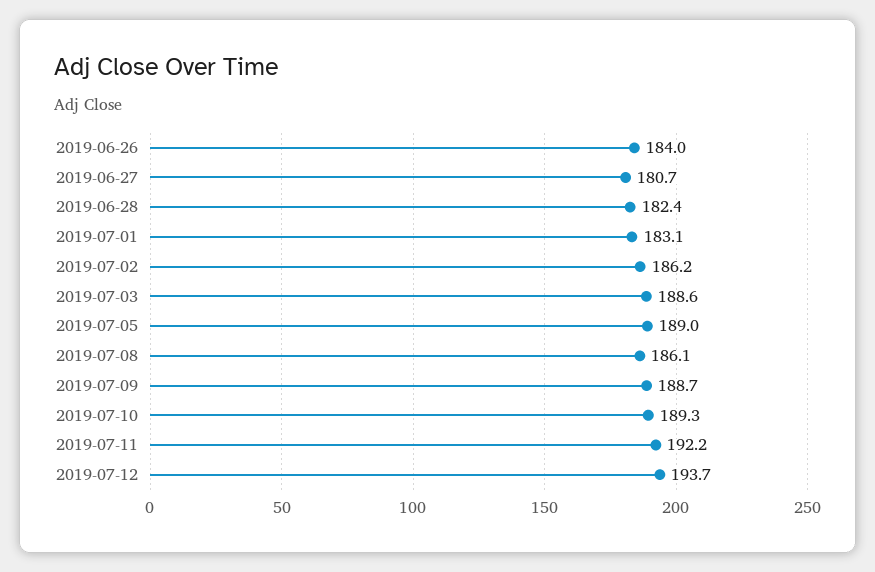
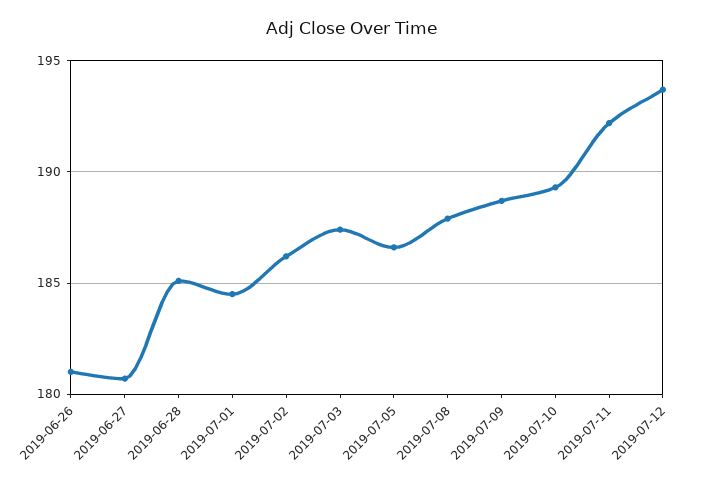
2019-06-26: 184 -> 181
2019-06-28: 182.4 -> 185
2019-07-01: 183.1 -> 184.5
2019-07-03: 188.6 -> 187.5
2019-07-05: 189 -> 186.5
2019-07-08: 186.1 -> 188

